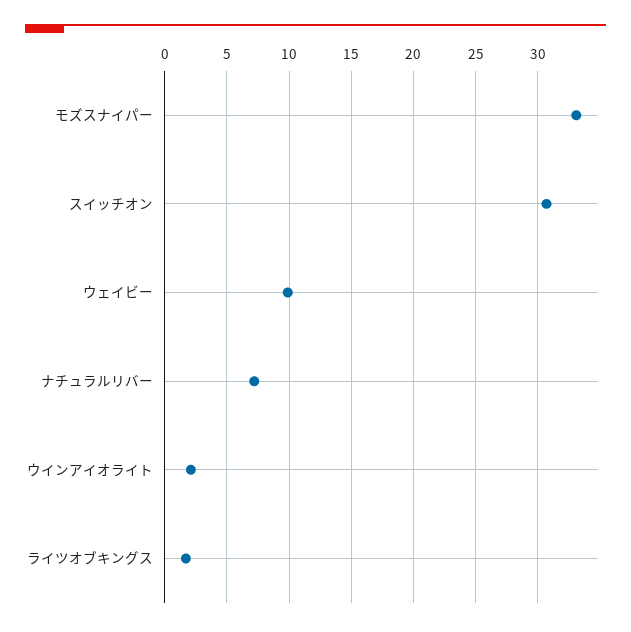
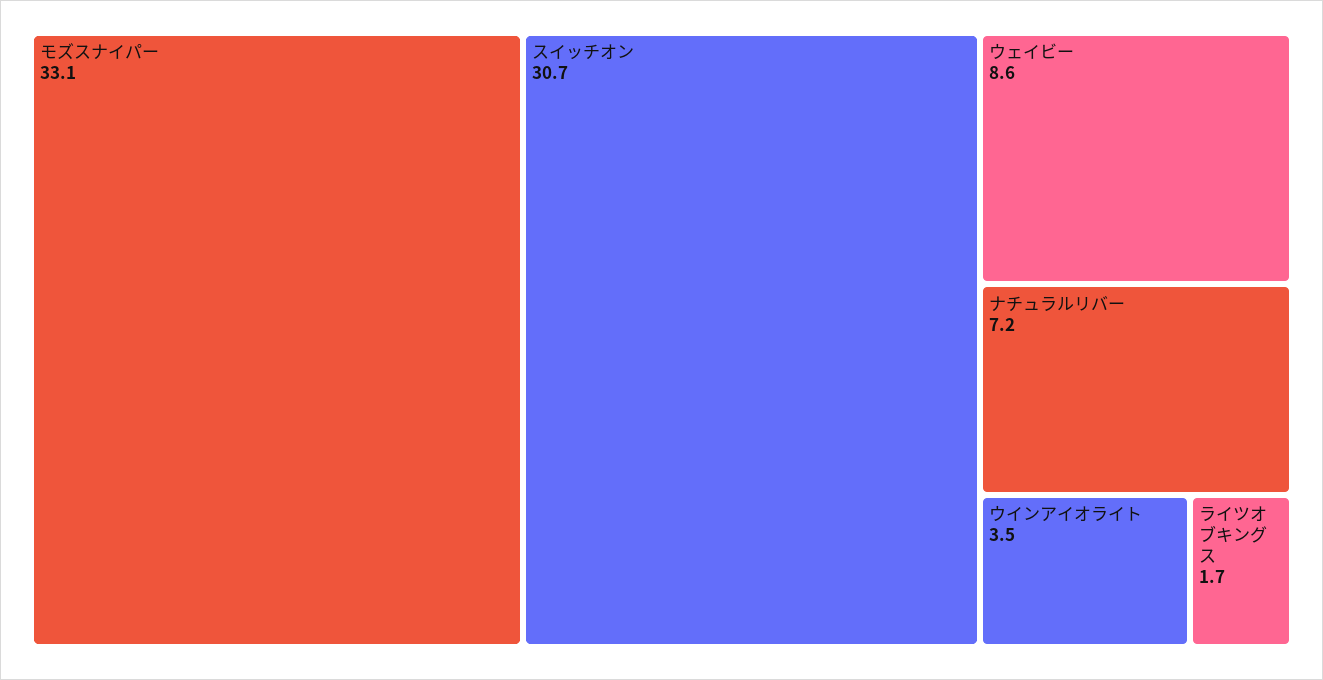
ウェイビー: 10 -> 8.6
ウインアイオライト: 2 -> 3.5

